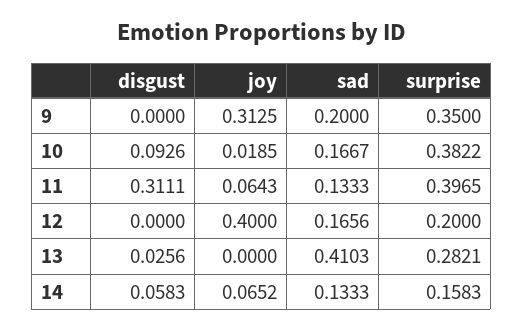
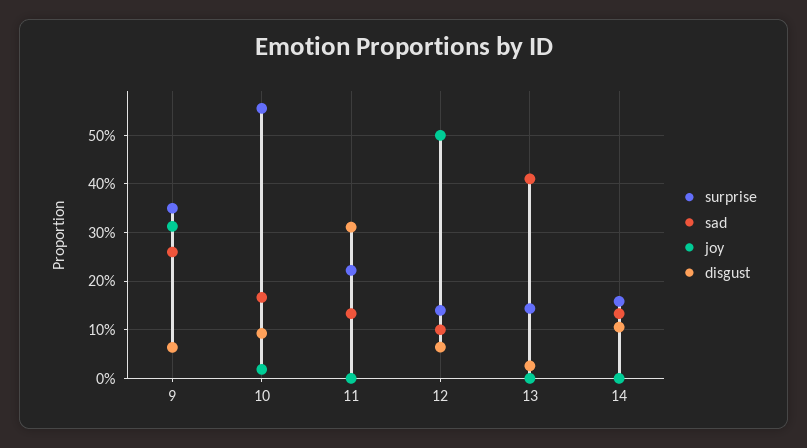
disgust, 9: 0 -> 0.06
sad, 9: 0.2 -> 0.26
surprise, 10: 0.3822 -> 0.56
joy, 11: 0.0643 -> 0
surprise, 11: 0.3965 -> 0.22
disgust, 12: 0 -> 0.06
joy, 12: 0.4 -> 0.5
sad, 12: 0.1656 -> 0.1
surprise, 12: 0.2 -> 0.14
surprise, 13: 0.2821 -> 0.14
disgust, 14: 0.0583 -> 0.1
joy, 14: 0.0652 -> 0

